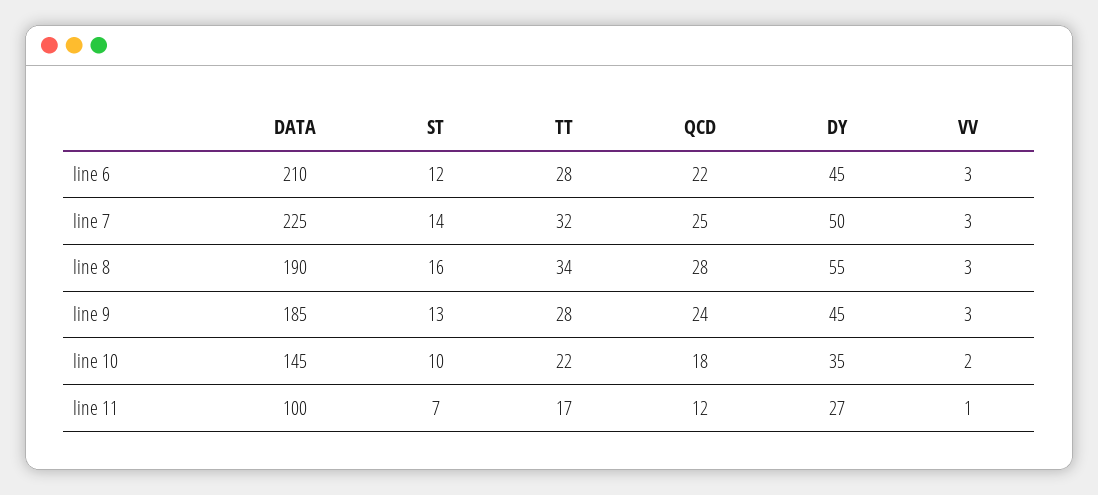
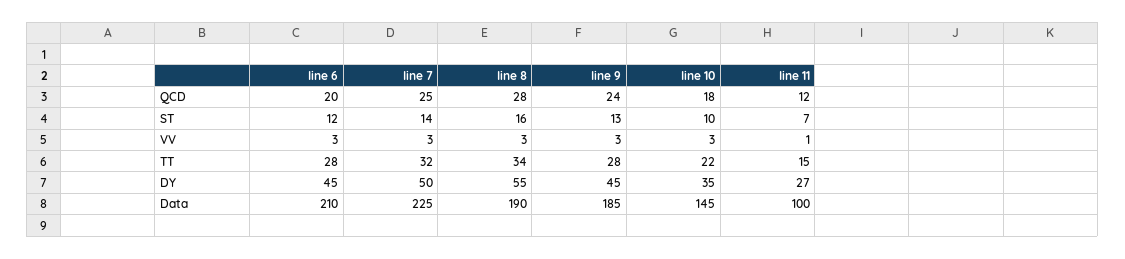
QCD, line 6: 22 -> 20
VV, line 10: 2 -> 3
TT, line 11: 17 -> 15

